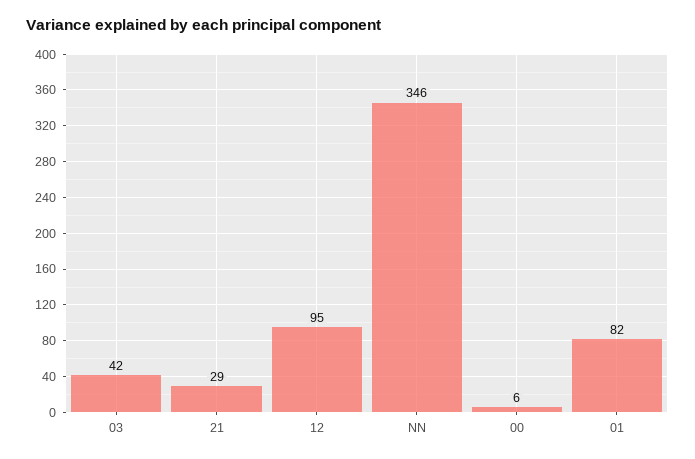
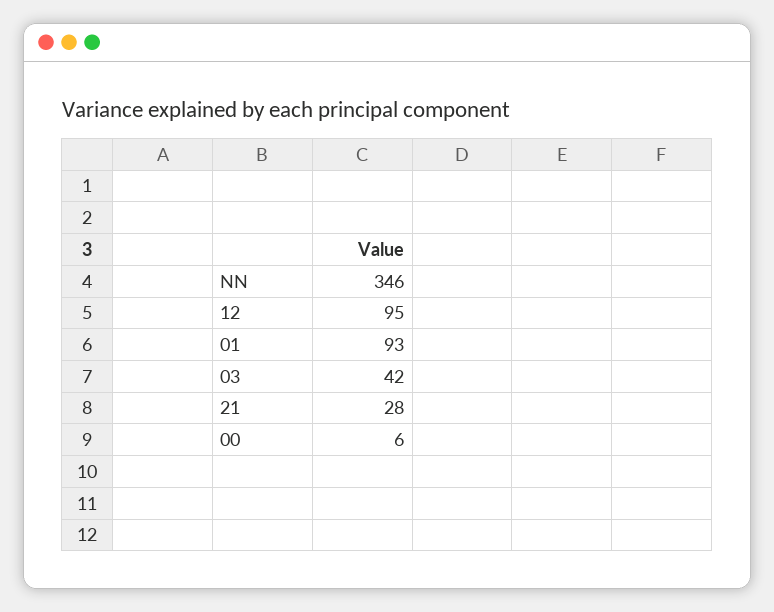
21: 29 -> 28
01: 82 -> 93

